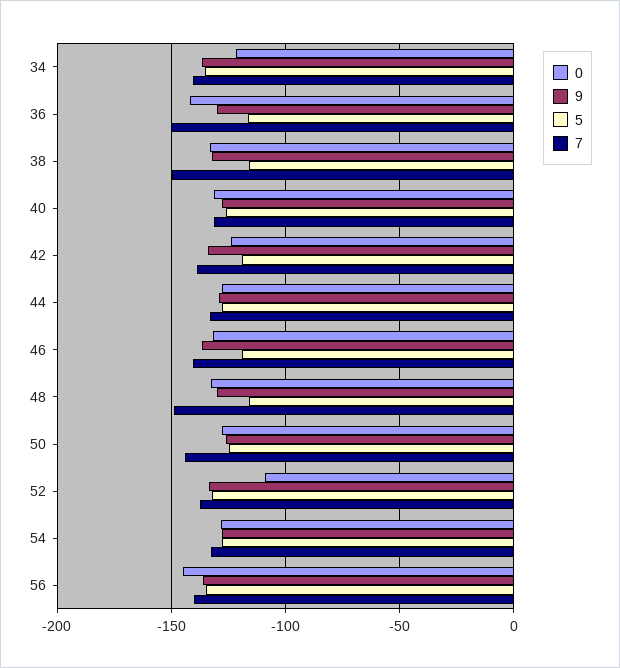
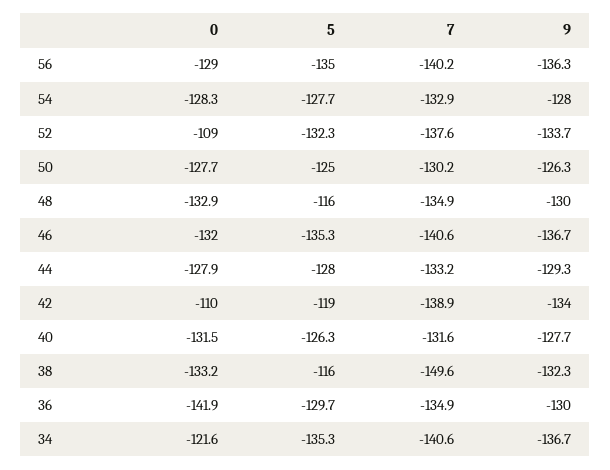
5, 36: -115 -> -129.7
7, 36: -150 -> -134.9
0, 42: -125 -> -110
5, 46: -120 -> -135.3
7, 48: -150 -> -134.9
7, 50: -145 -> -130.2
0, 56: -145 -> -129

